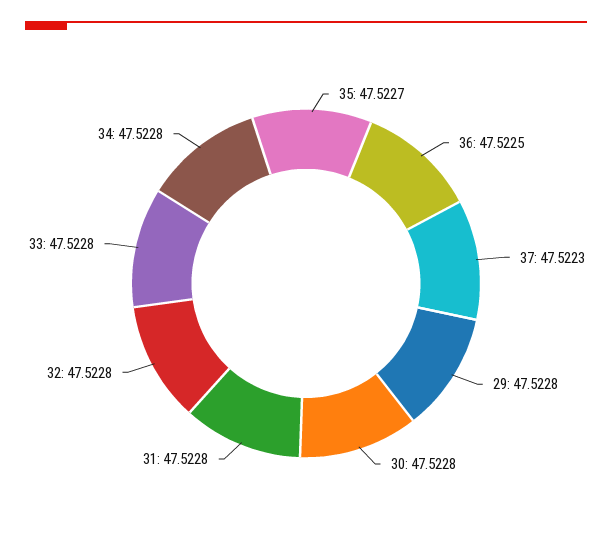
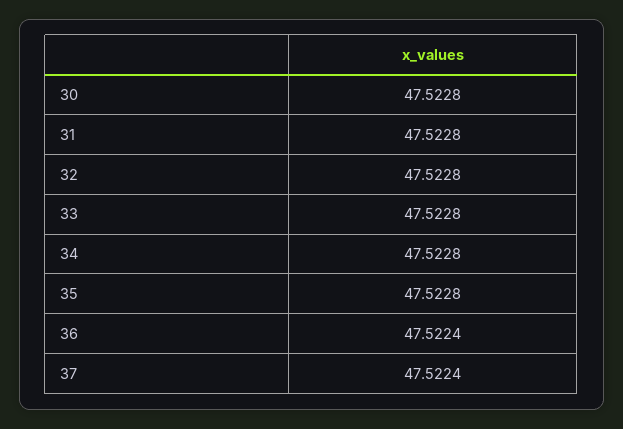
35: 47.5227 -> 47.5228
36: 47.5225 -> 47.5224
37: 47.5223 -> 47.5224
29: 47.5228 -> none

